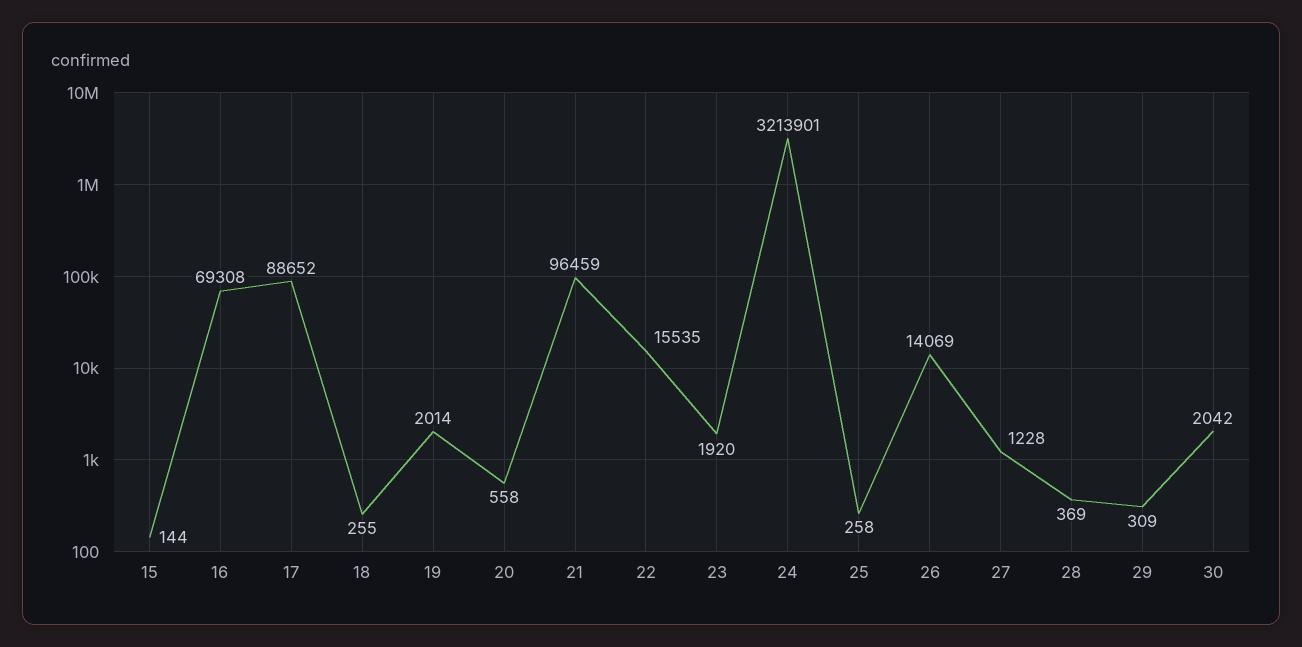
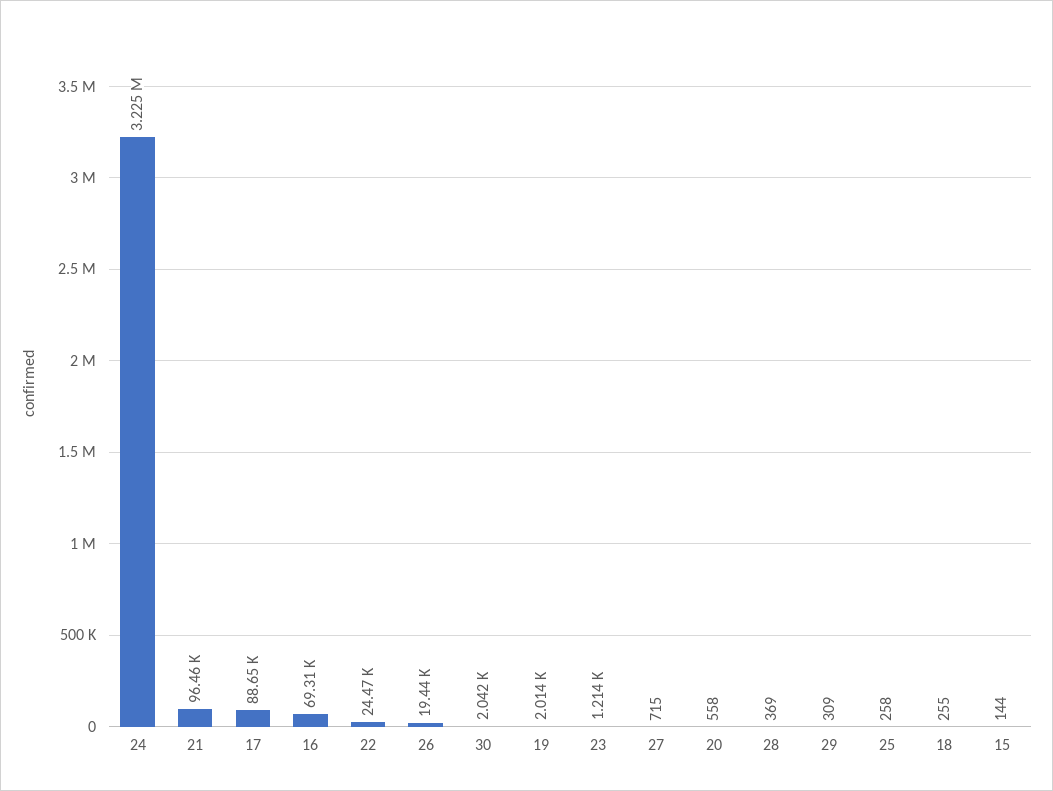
22: 15535 -> 24470
23: 1920 -> 1214
24: 3213901 -> 3225000
26: 14069 -> 19440
27: 1228 -> 715

